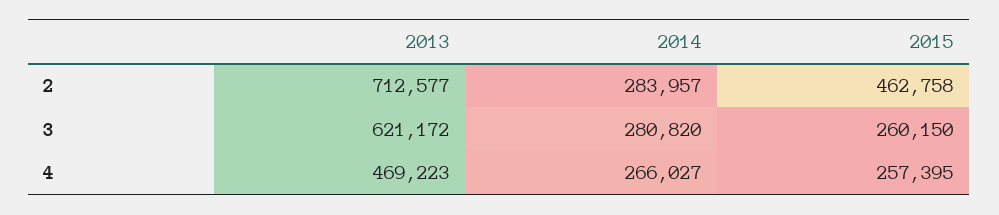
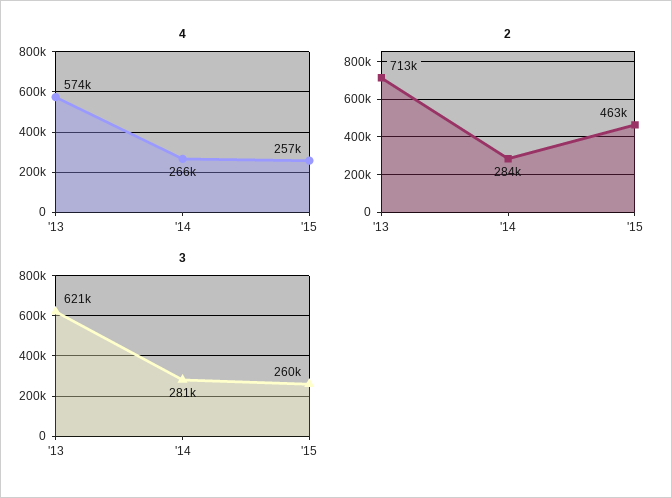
4, 2013: 469223 -> 574000

